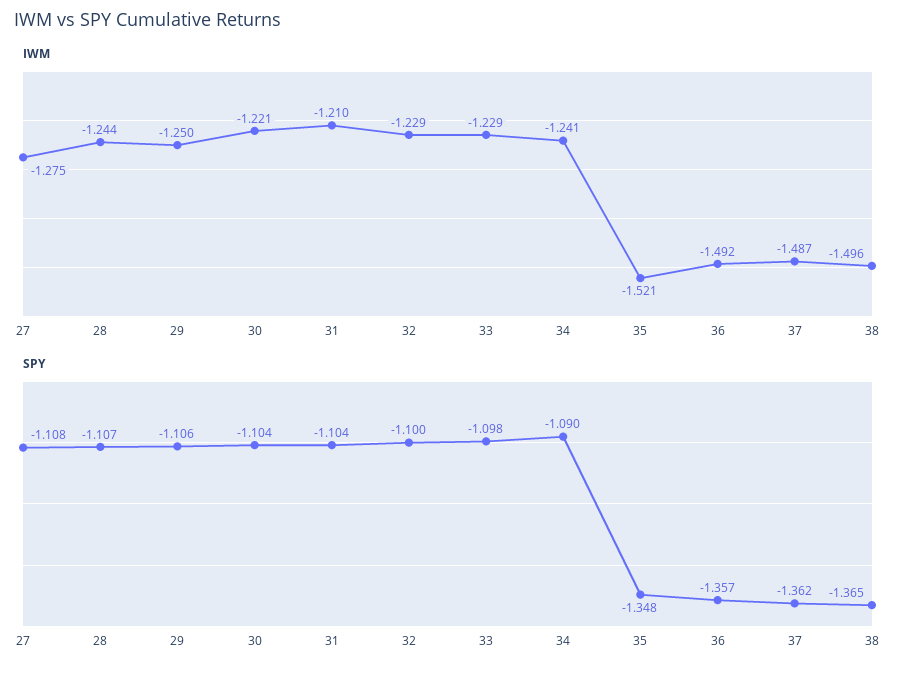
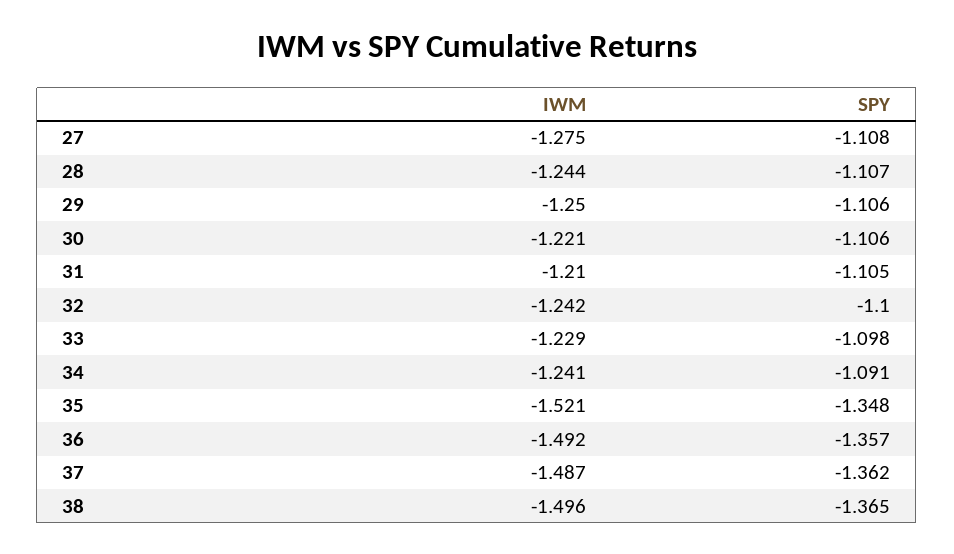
IWM, 32: -1.229 -> -1.242
SPY, 30: -1.104 -> -1.106
SPY, 31: -1.104 -> -1.105
SPY, 34: -1.09 -> -1.091

